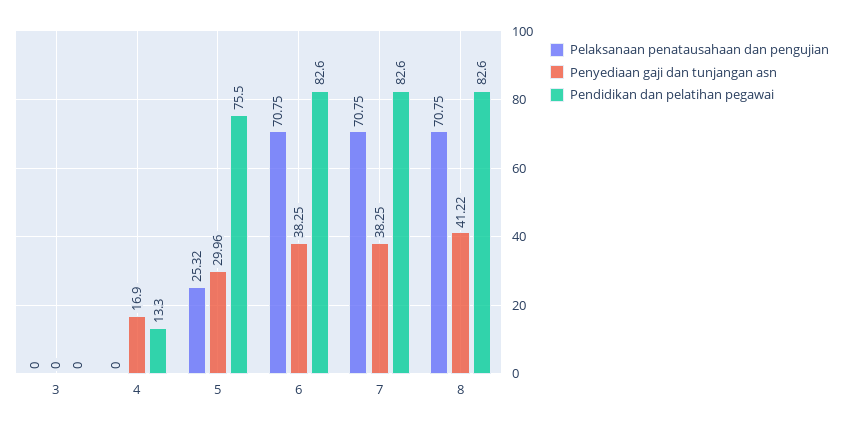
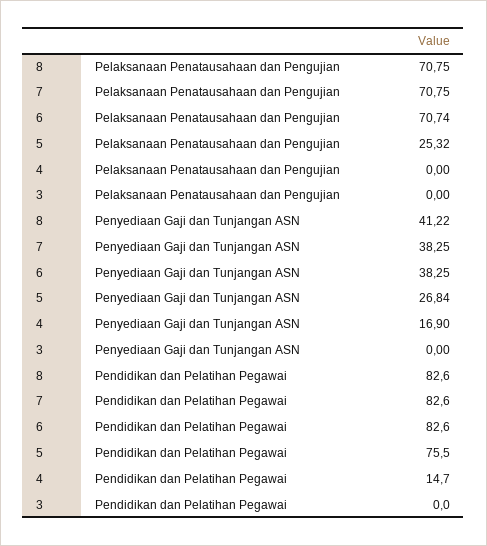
Pendidikan dan pelatihan pegawai, 4: 13.3 -> 14.7
Penyediaan gaji dan tunjangan asn, 5: 29.96 -> 26.84
Pelaksanaan penatausahaan dan pengujian, 6: 70.75 -> 70.74

